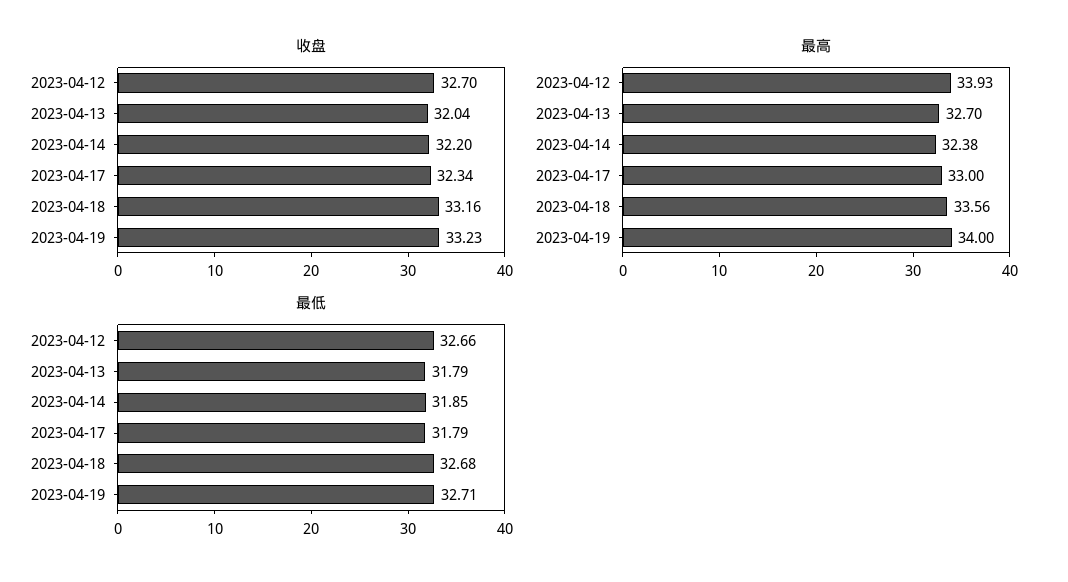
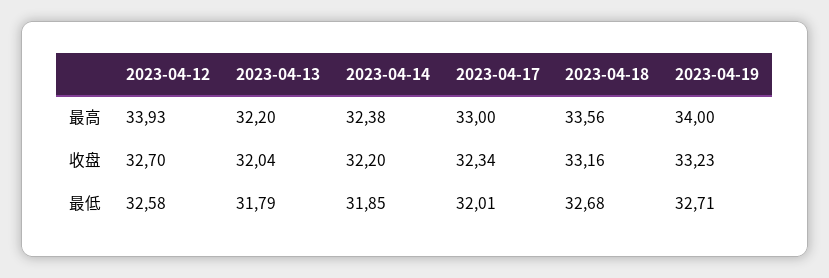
最高, 2023-04-13: 32.7 -> 32.2
最低, 2023-04-12: 32.66 -> 32.58
最低, 2023-04-17: 31.79 -> 32.01

